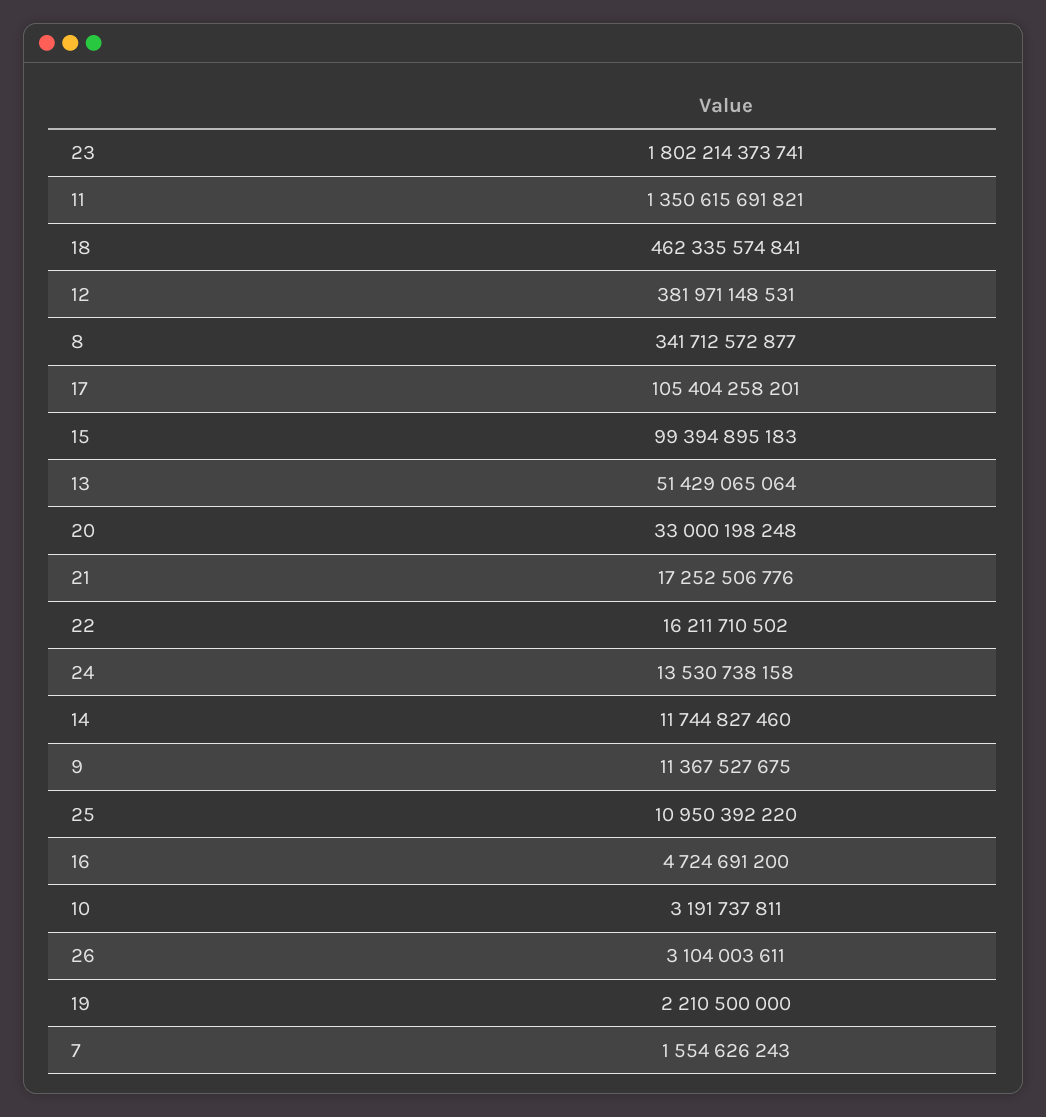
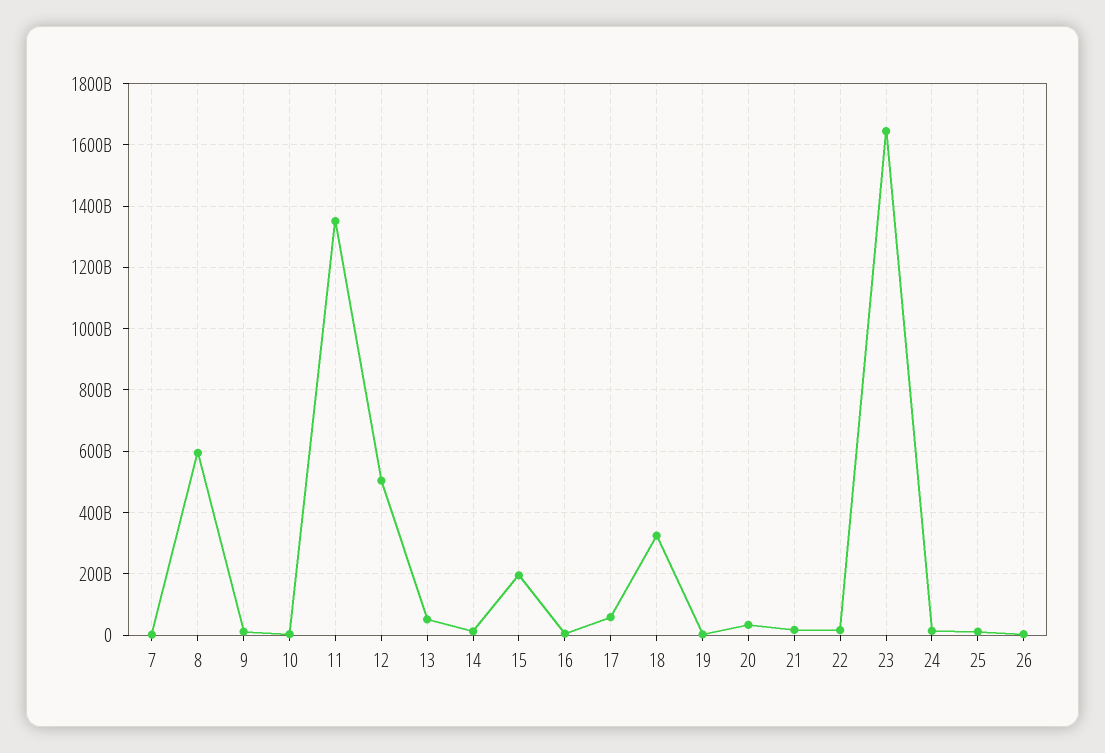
23: 1802214373741 -> 1640000000000
18: 462335574841 -> 320000000000
12: 381971148531 -> 500000000000
8: 341712572877 -> 600000000000
17: 105404258201 -> 60000000000
15: 99394895183 -> 200000000000

